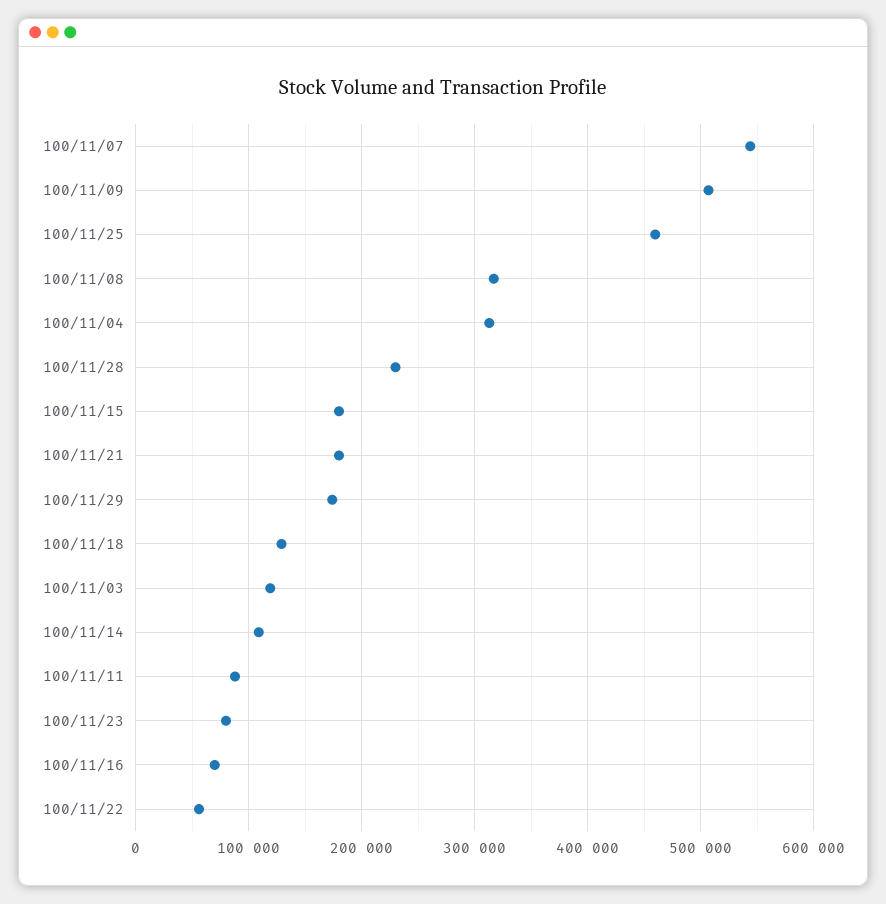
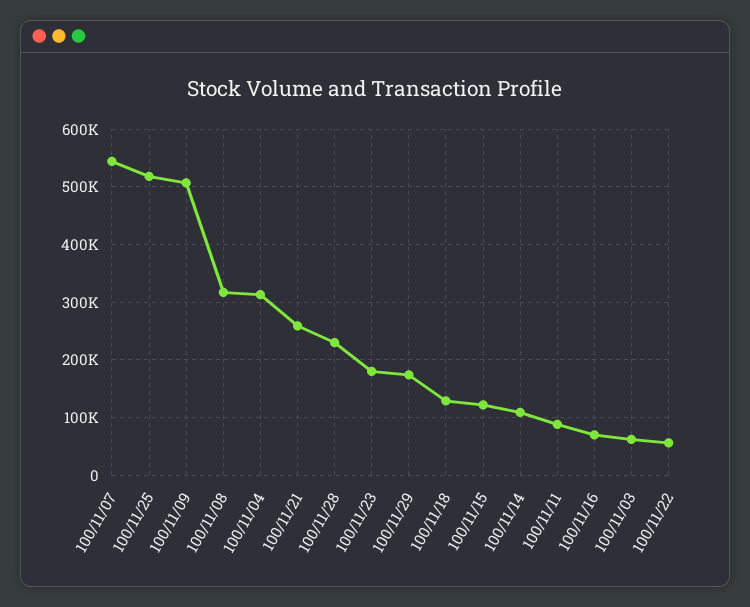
100/11/25: 460000 -> 520000
100/11/15: 180000 -> 120000
100/11/21: 180000 -> 260000
100/11/03: 120000 -> 60000
100/11/23: 80000 -> 180000

